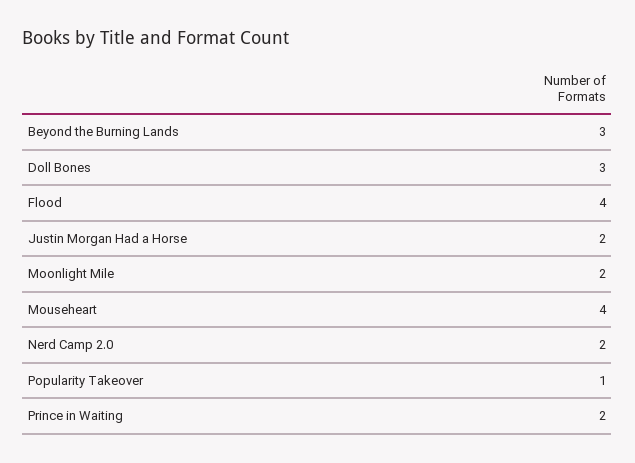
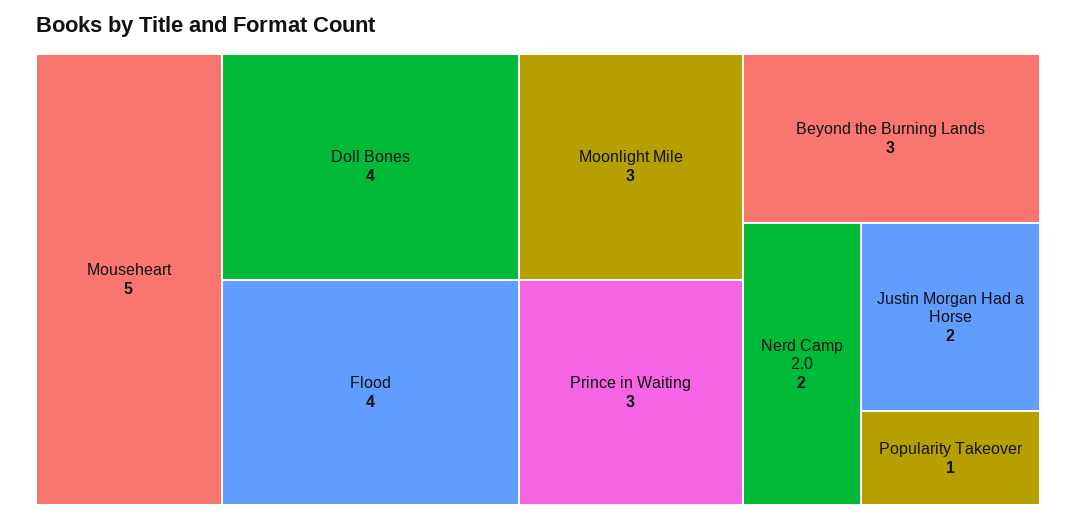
Doll Bones: 3 -> 4
Moonlight Mile: 2 -> 3
Mouseheart: 4 -> 5
Prince in Waiting: 2 -> 3

